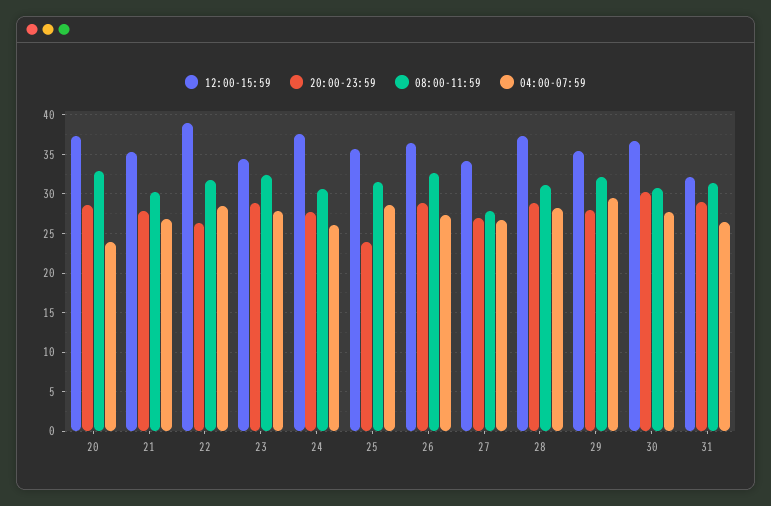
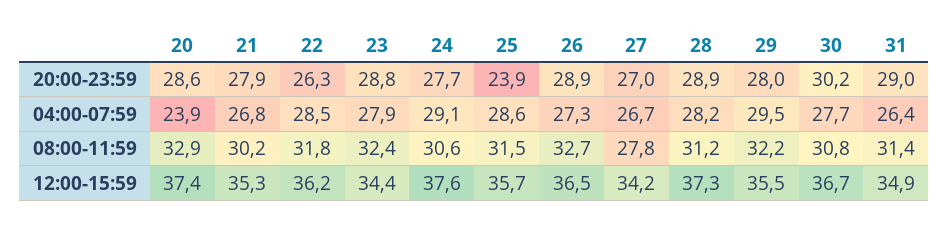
12:00-15:59, 22: 39 -> 36.2
04:00-07:59, 24: 26 -> 29.1
12:00-15:59, 31: 32 -> 34.9

